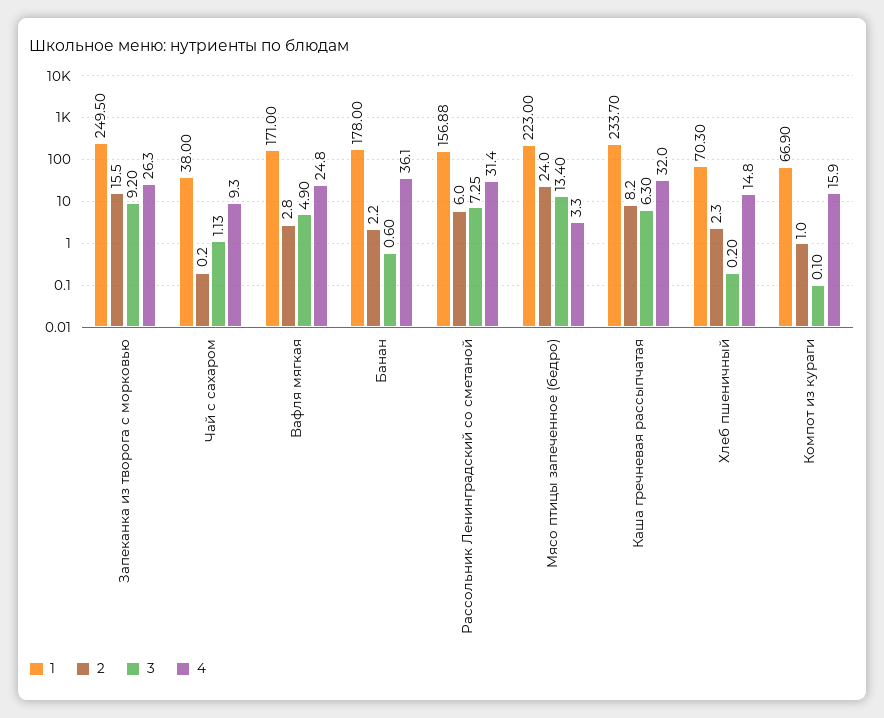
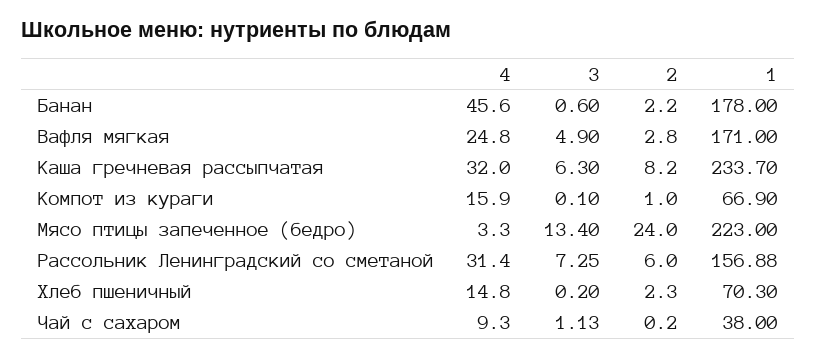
1, Запеканка из творога с морковью: 249.5 -> none
2, Запеканка из творога с морковью: 15.5 -> none
3, Запеканка из творога с морковью: 9.2 -> none
4, Запеканка из творога с морковью: 26.3 -> none
4, Банан: 36.1 -> 45.6

